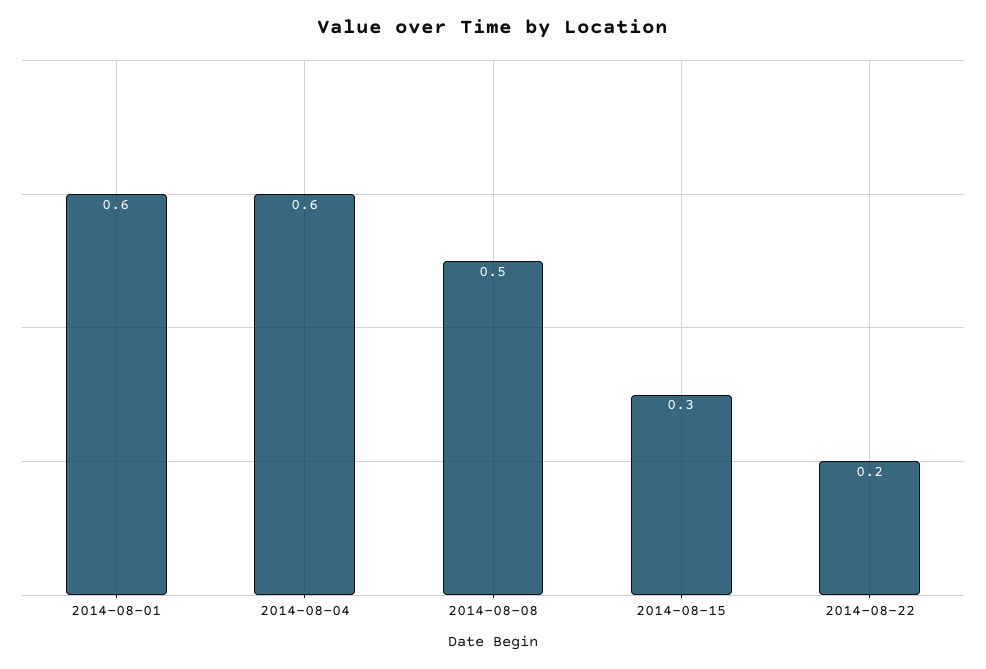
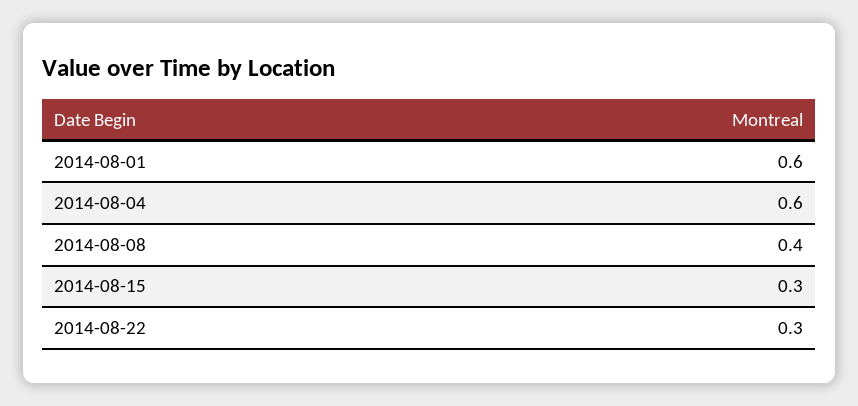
2014-08-08: 0.5 -> 0.4
2014-08-22: 0.2 -> 0.3

